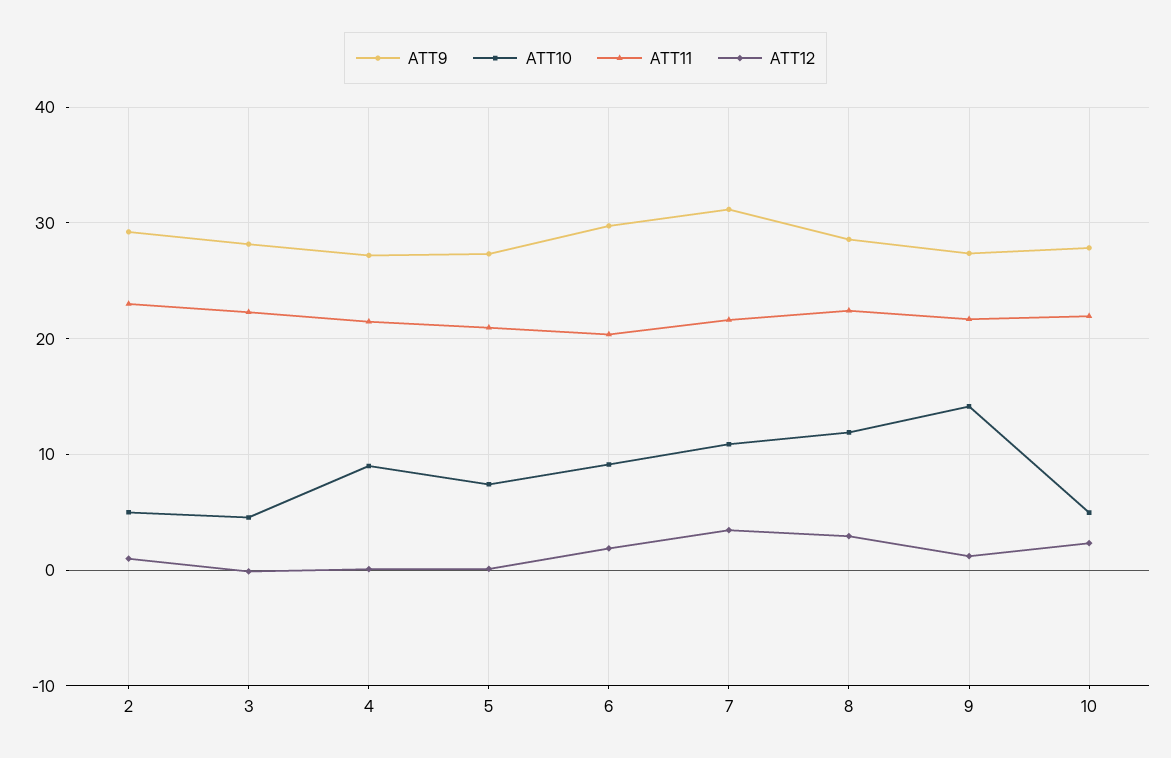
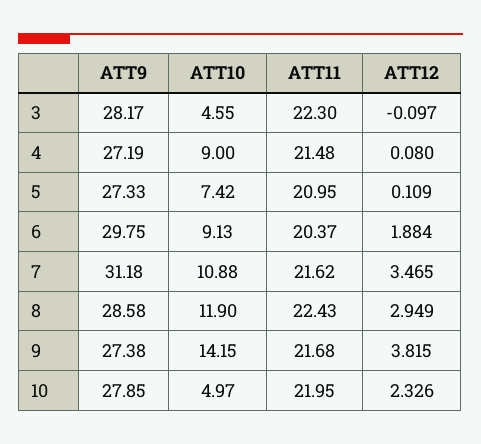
ATT9, 2: 29 -> none
ATT10, 2: 5 -> none
ATT11, 2: 23 -> none
ATT12, 2: 1 -> none
ATT12, 9: 1 -> 3.815

